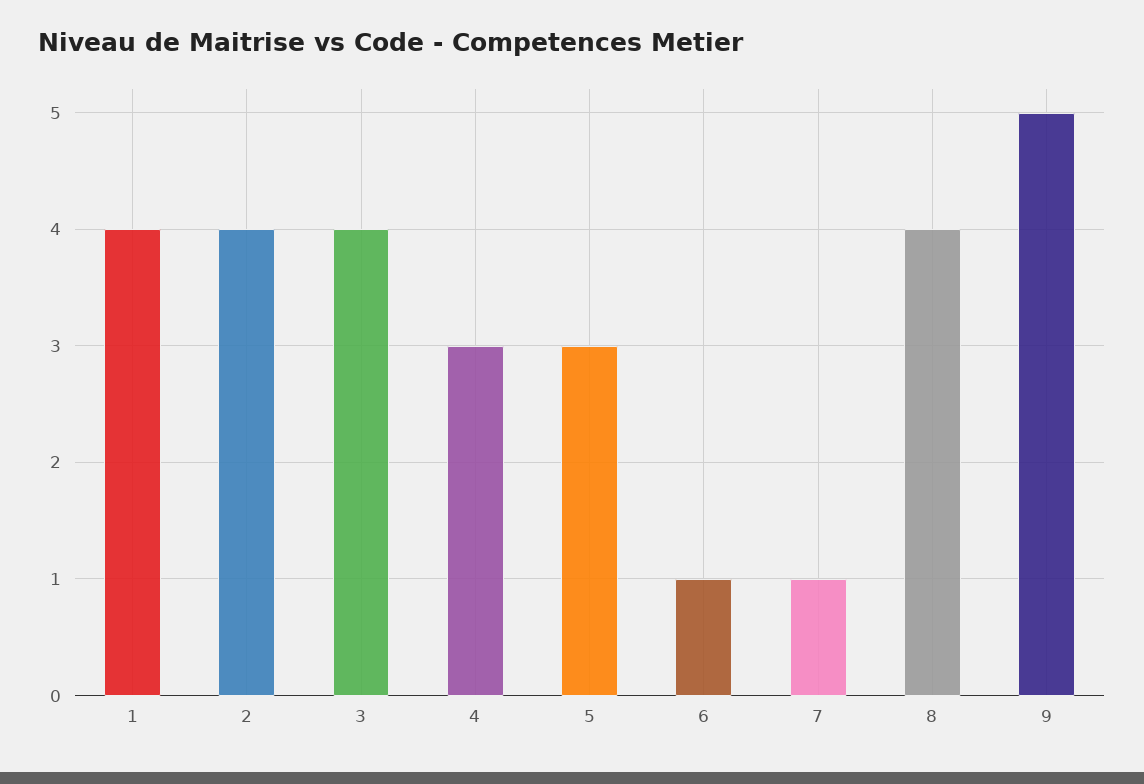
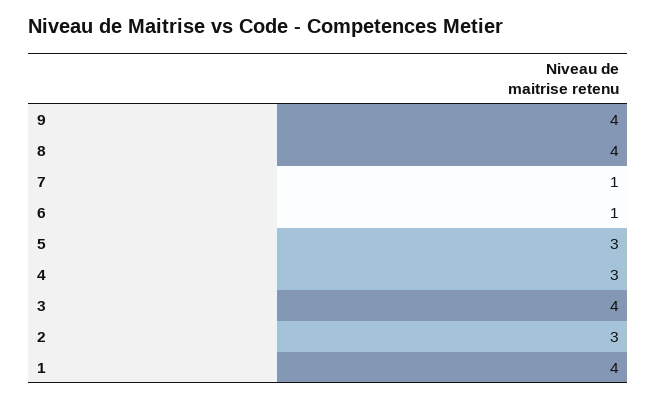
2: 4 -> 3
9: 5 -> 4

